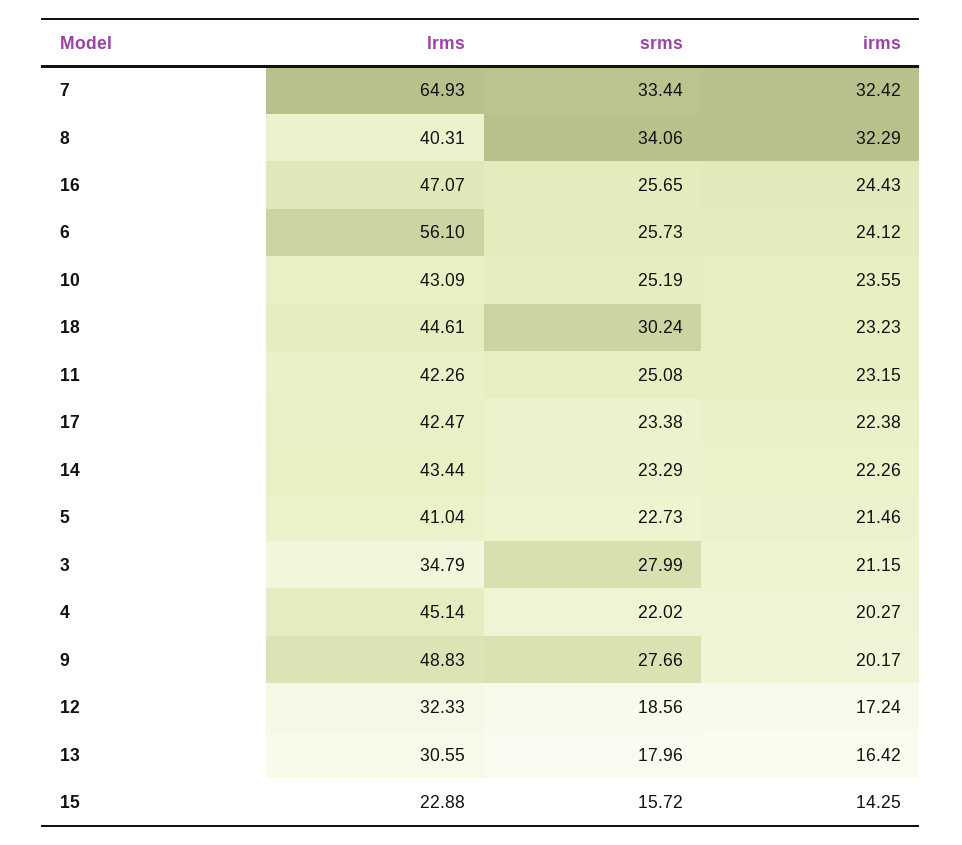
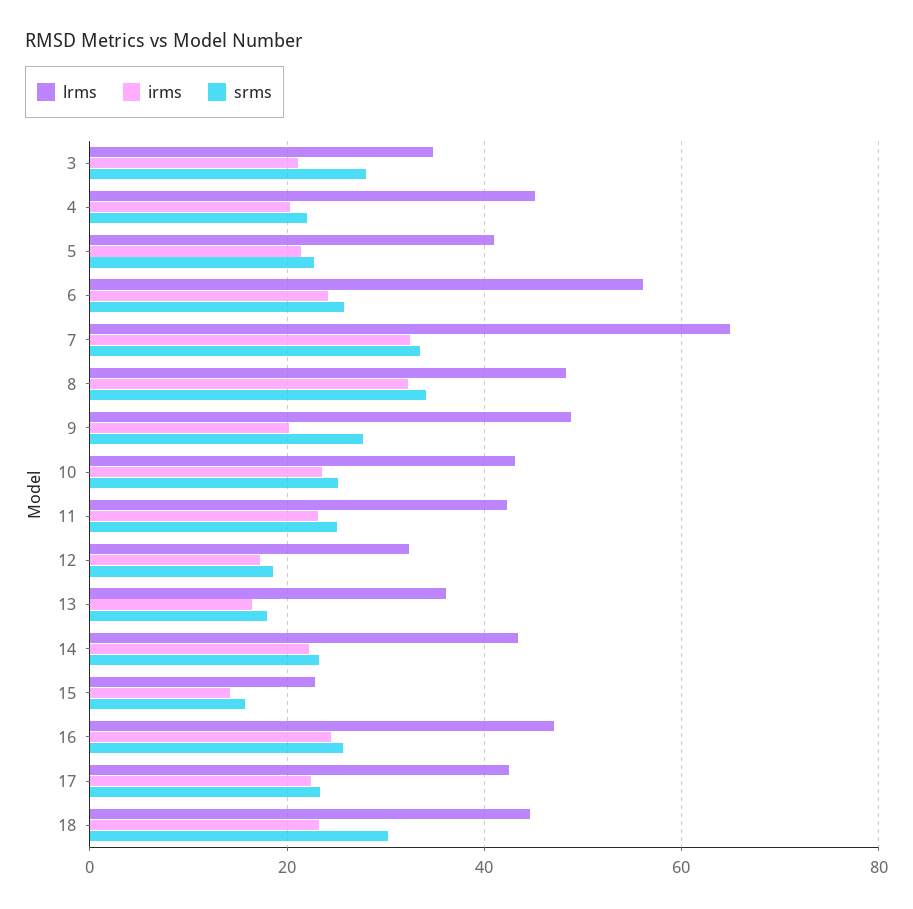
lrms, 8: 40.31 -> 48
lrms, 13: 30.55 -> 36

